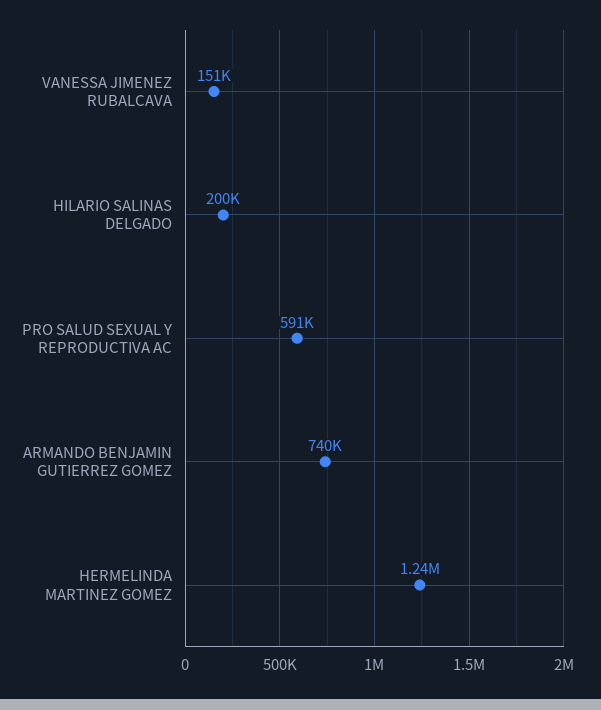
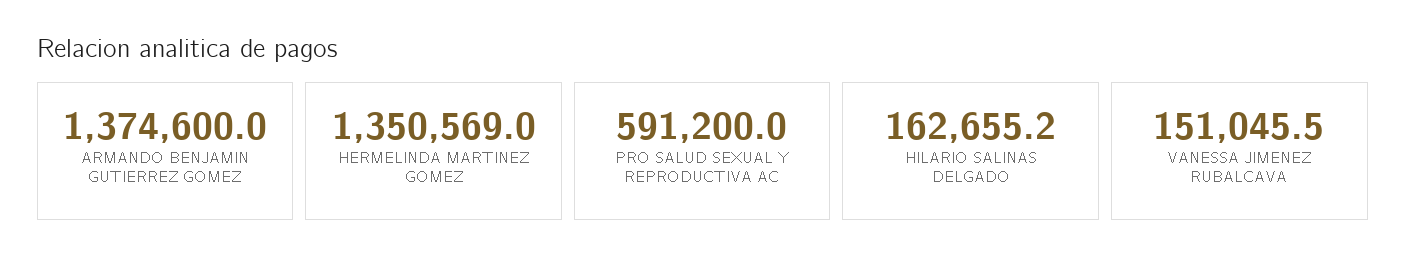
HILARIO SALINAS DELGADO: 200000 -> 162655.2
ARMANDO BENJAMIN GUTIERREZ GOMEZ: 740000 -> 1374600
HERMELINDA MARTINEZ GOMEZ: 1240000 -> 1350569

